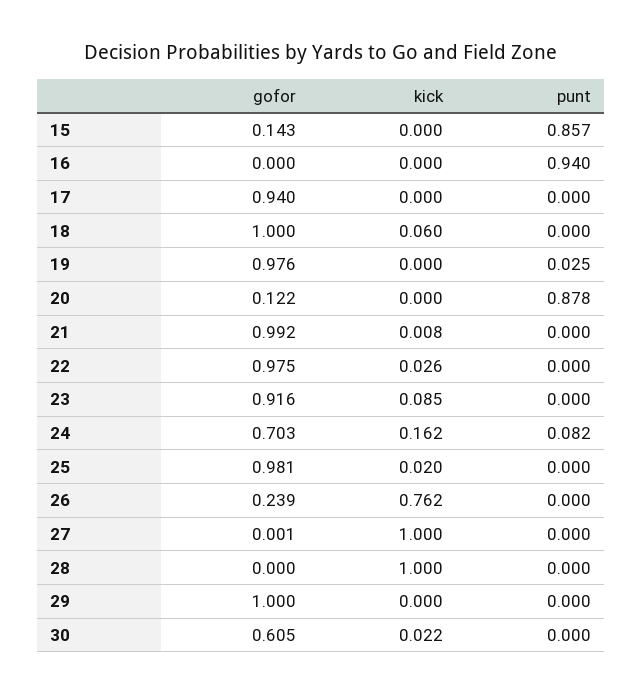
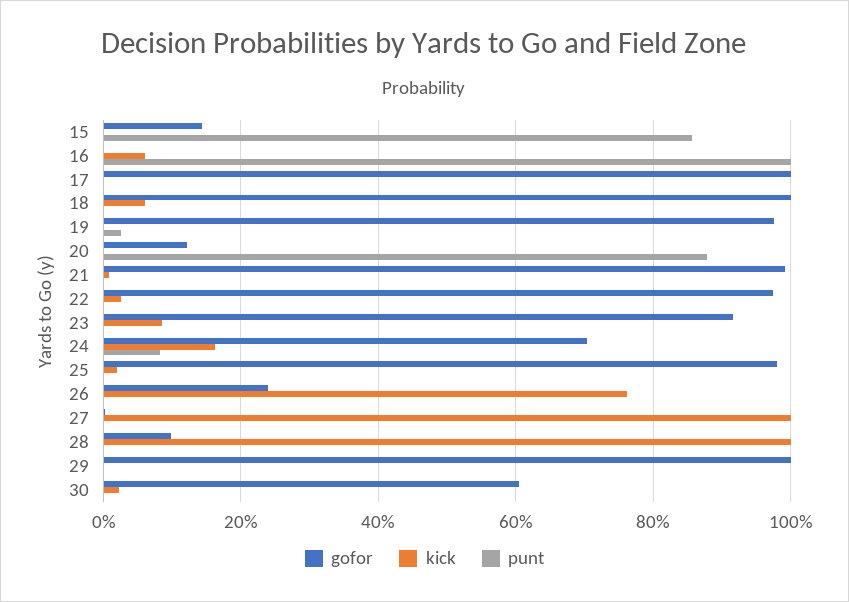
kick, 16: 0 -> 0.06
punt, 16: 0.94 -> 1
gofor, 17: 0.94 -> 1
gofor, 28: 0 -> 0.1

